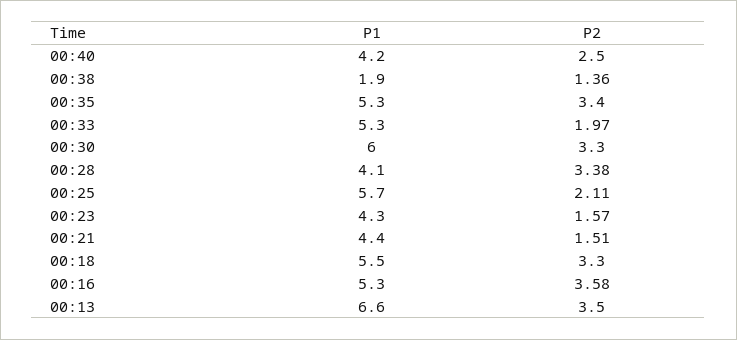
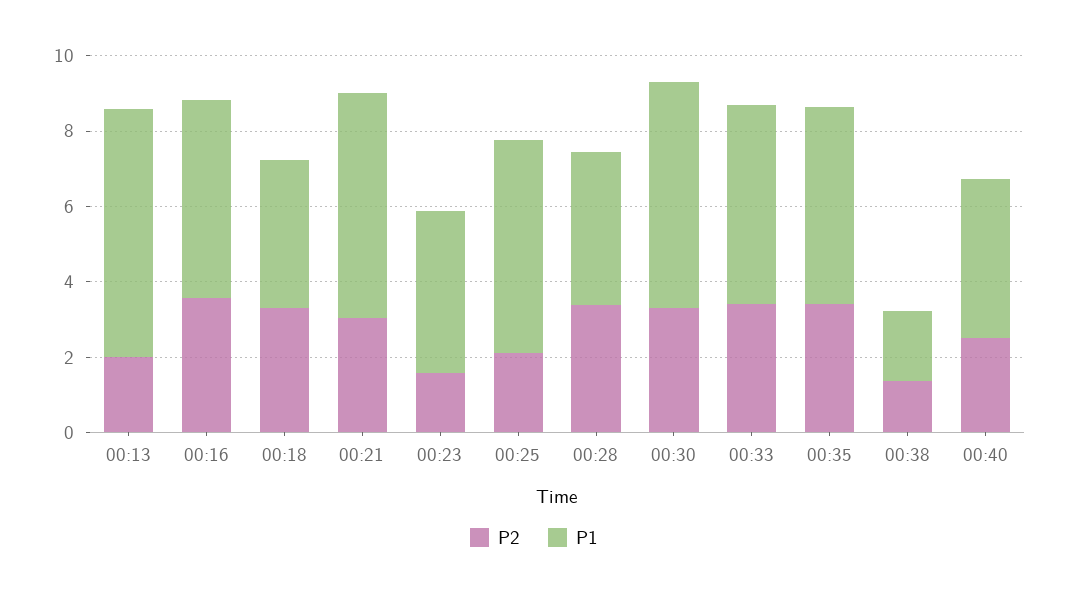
P2, 00:33: 1.97 -> 3.5
P1, 00:21: 4.4 -> 6
P2, 00:21: 1.51 -> 3
P1, 00:18: 5.5 -> 4
P2, 00:13: 3.5 -> 2

